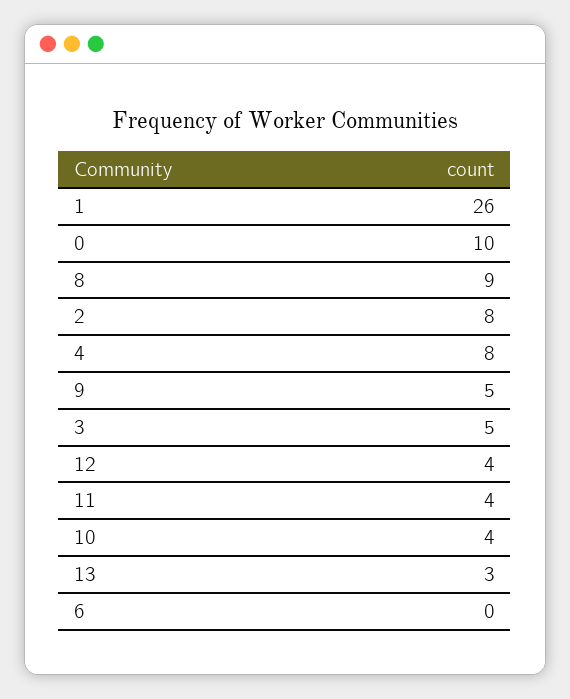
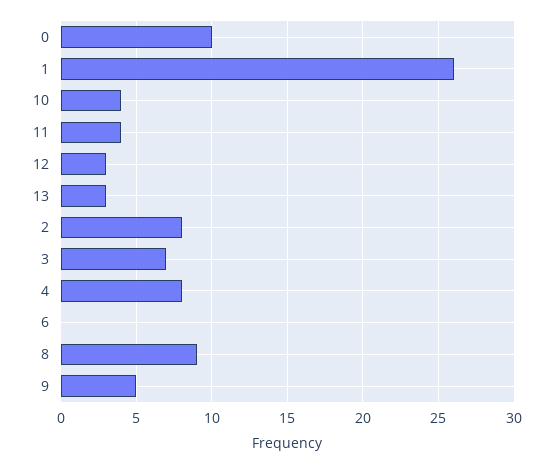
3: 5 -> 7
12: 4 -> 3

